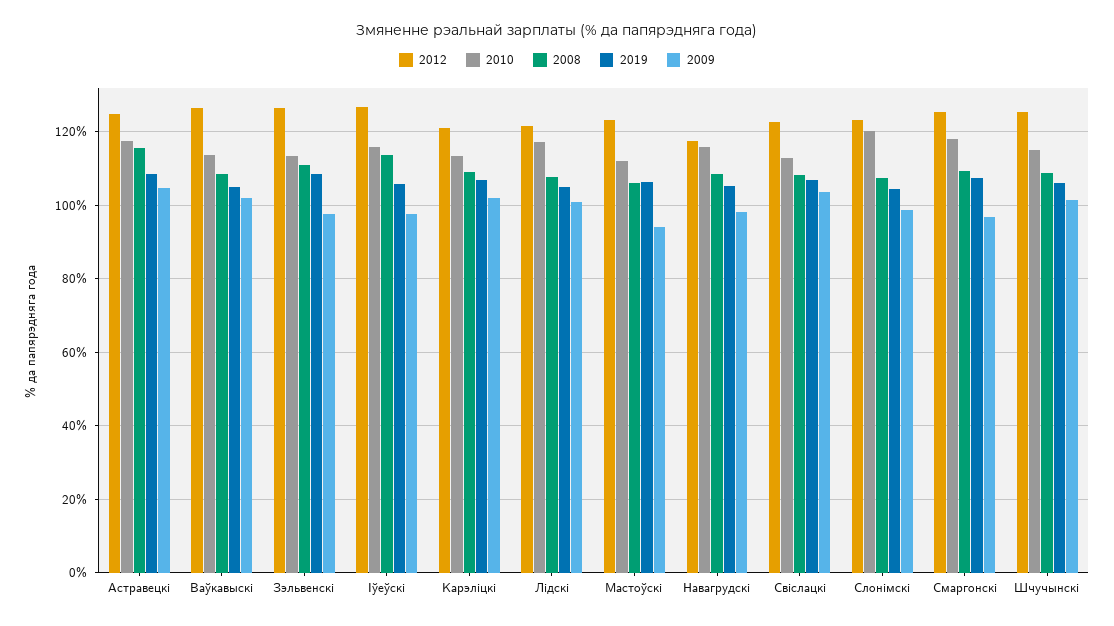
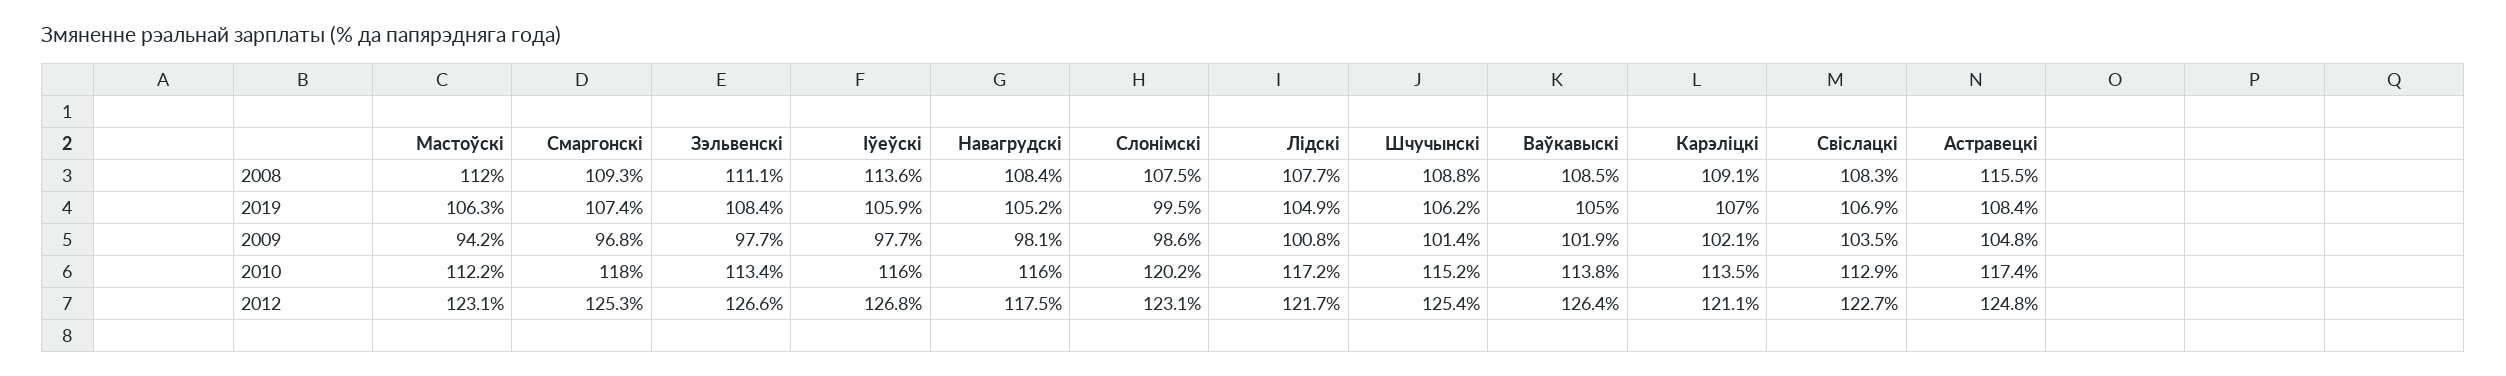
2008, Мастоўскi: 106 -> 112
2019, Слонiмскi: 104 -> 99.5

